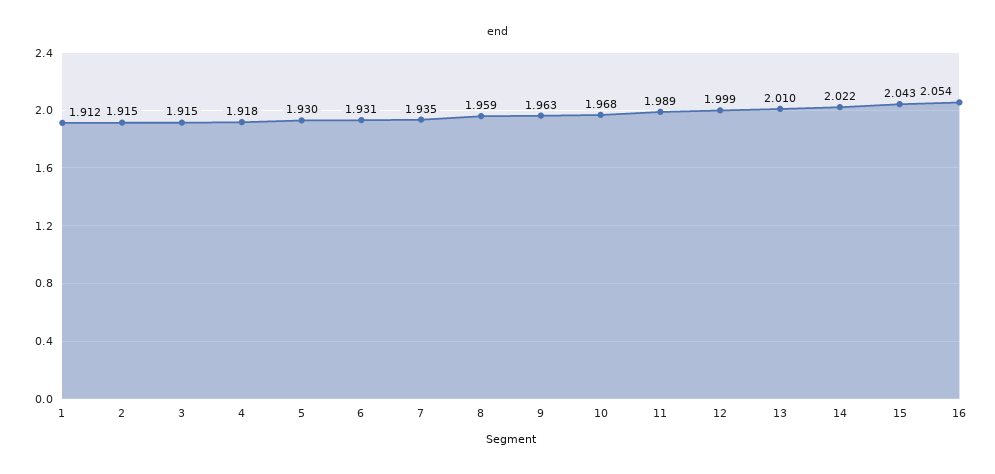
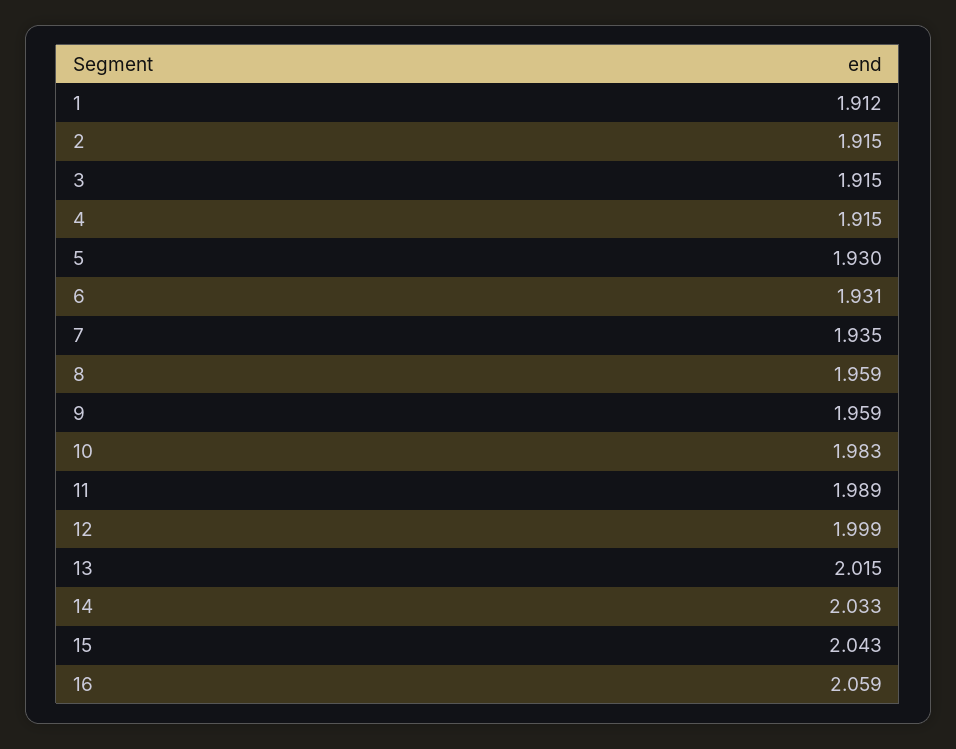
4: 1.918 -> 1.915
9: 1.963 -> 1.959
10: 1.968 -> 1.983
13: 2.01 -> 2.015
14: 2.022 -> 2.033
16: 2.054 -> 2.059

